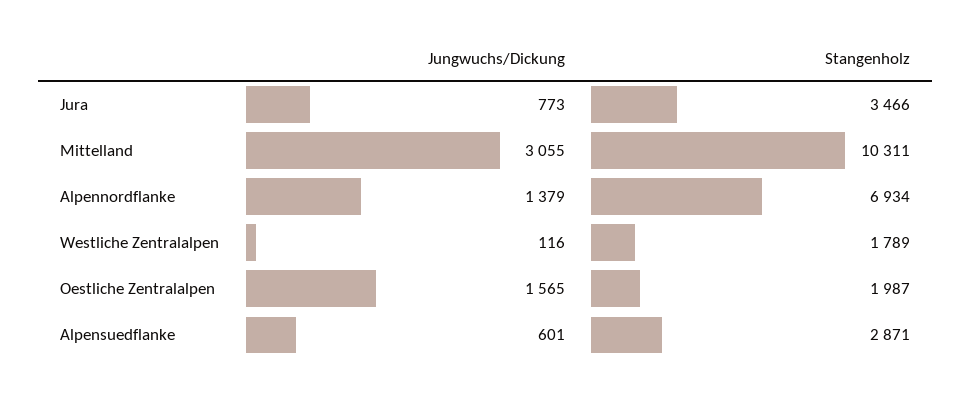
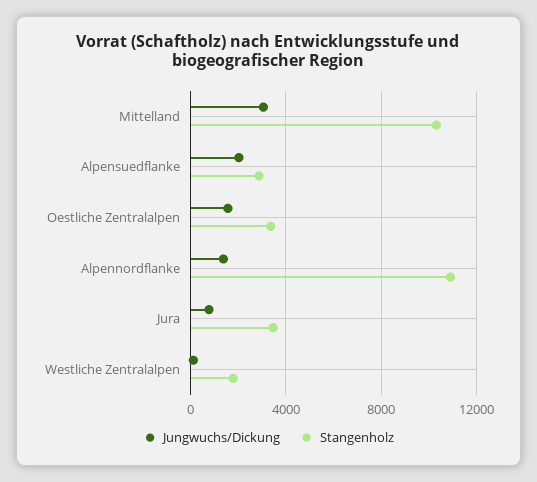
Stangenholz, Alpennordflanke: 6934 -> 11000
Stangenholz, Oestliche Zentralalpen: 1987 -> 3500
Jungwuchs/Dickung, Alpensuedflanke: 601 -> 2000

